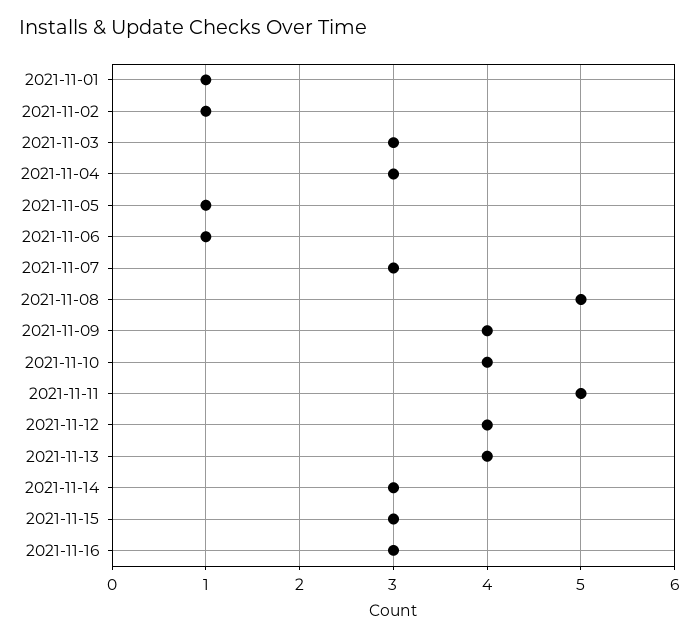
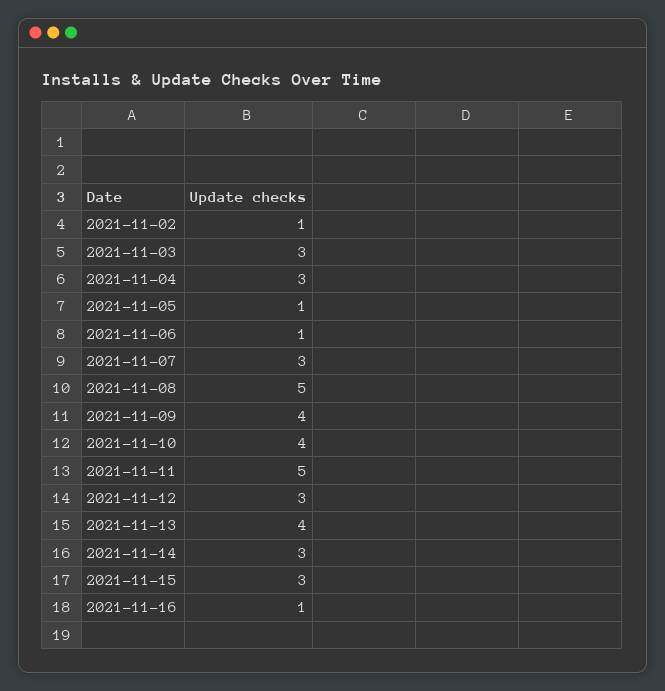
2021-11-01: 1 -> none
2021-11-12: 4 -> 3
2021-11-16: 3 -> 1

